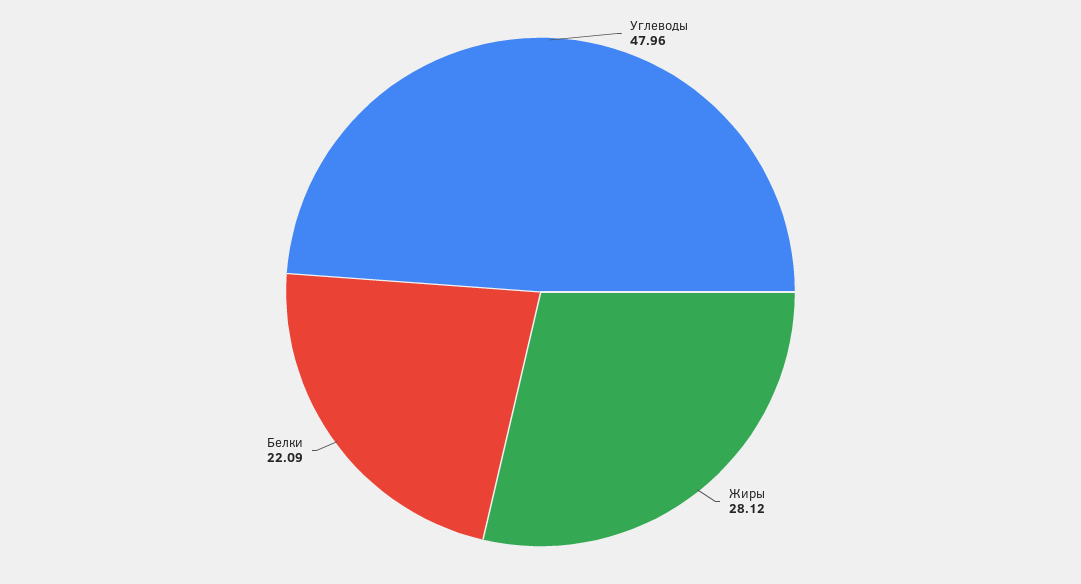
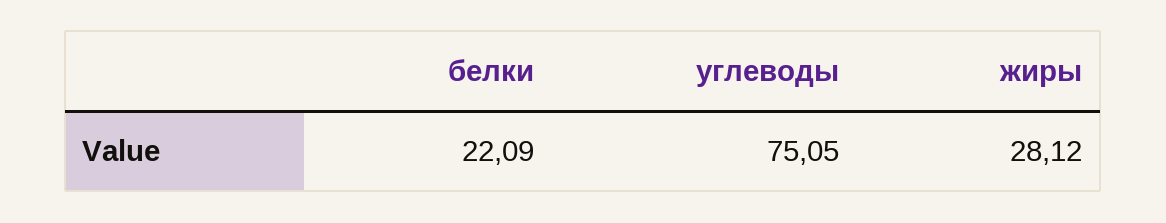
Углеводы: 47.96 -> 75.05

